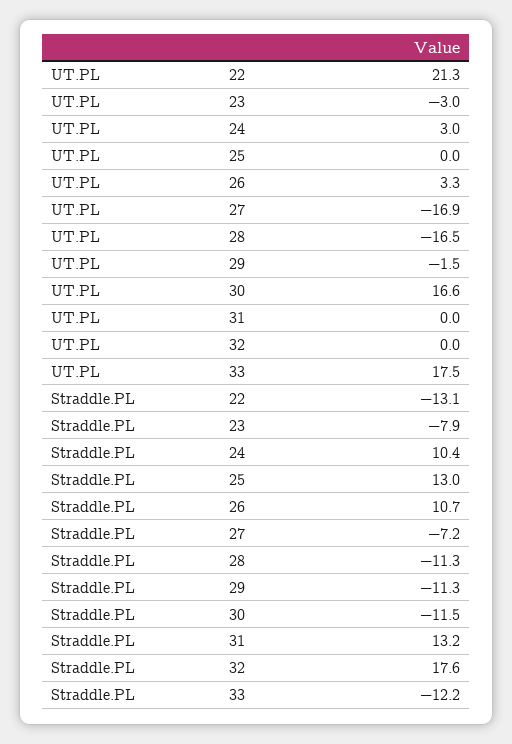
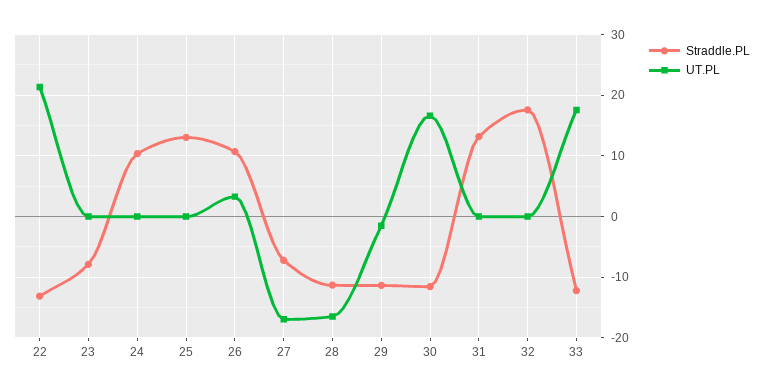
UT.PL, 23: -3 -> 0
UT.PL, 24: 3 -> 0

